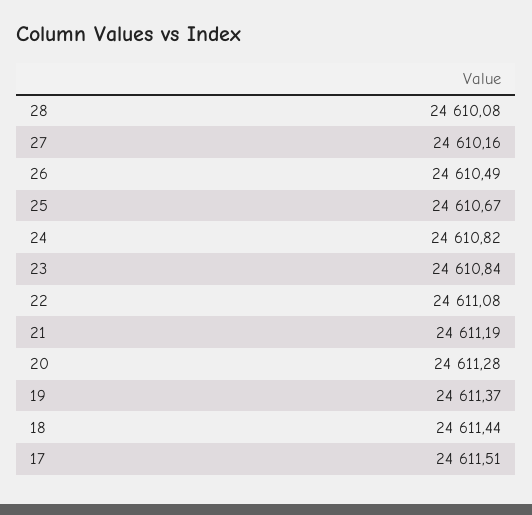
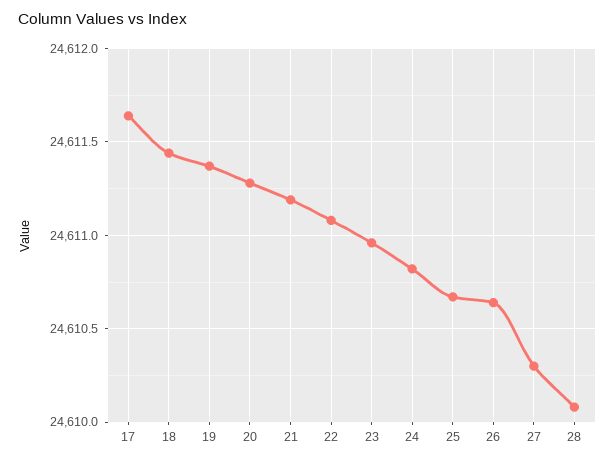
27: 24610.16 -> 24610.3
26: 24610.49 -> 24610.65
23: 24610.84 -> 24610.95
17: 24611.51 -> 24611.65

